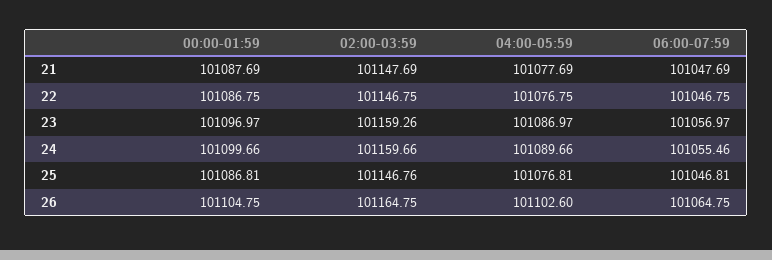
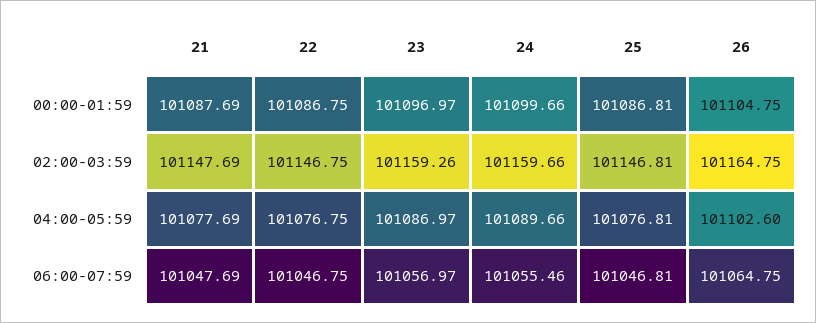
02:00-03:59, 25: 101146.76 -> 101146.81

